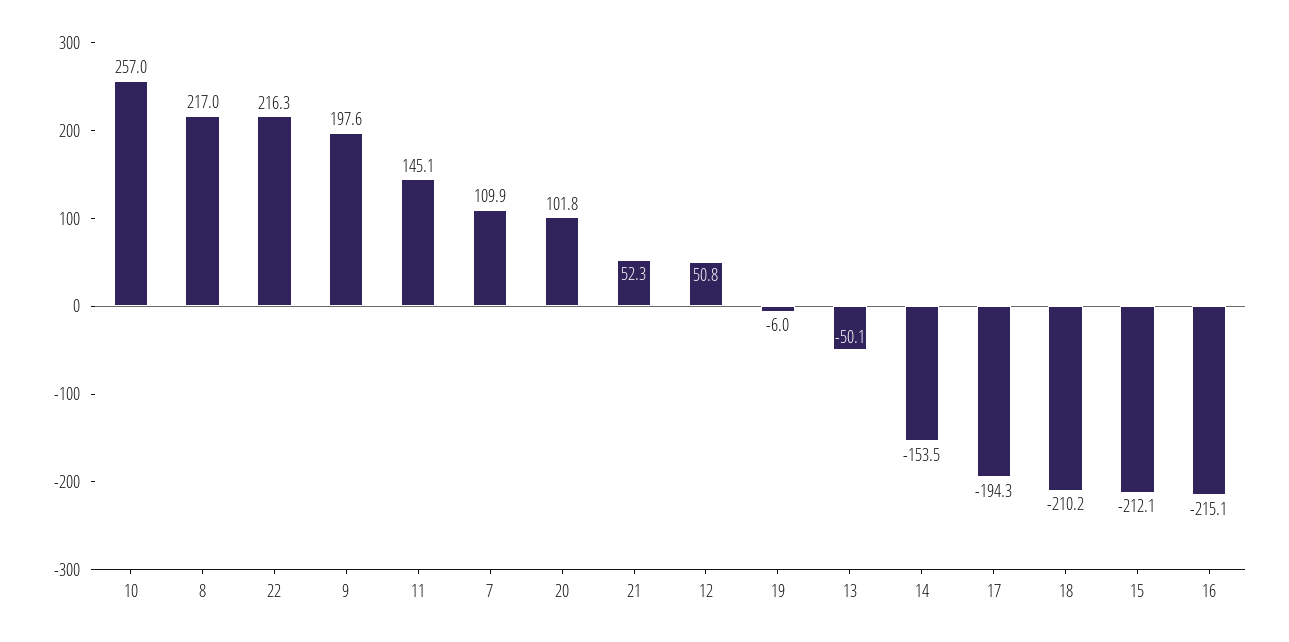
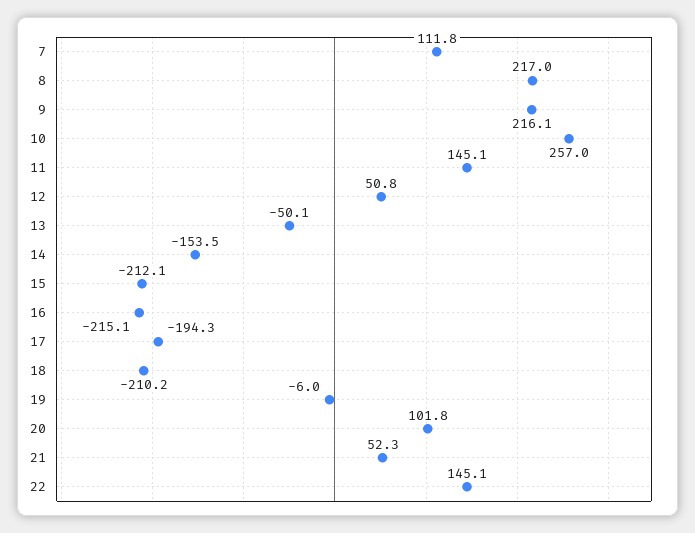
22: 216.3 -> 145.1
9: 197.6 -> 216.1
7: 109.9 -> 111.8

